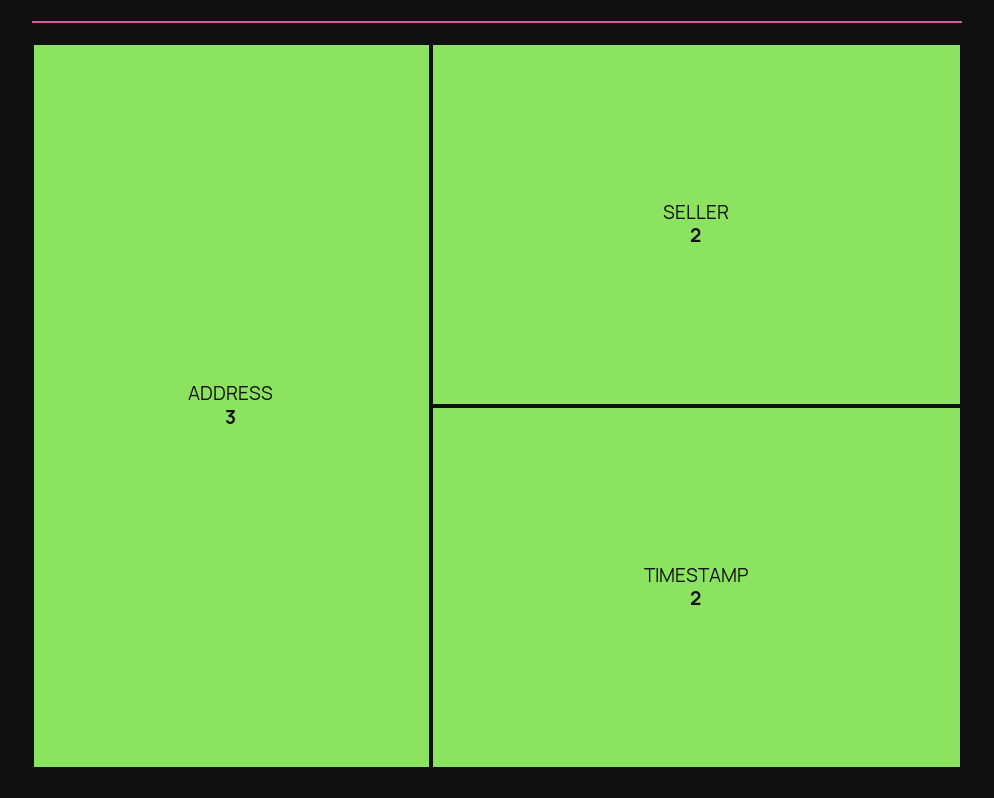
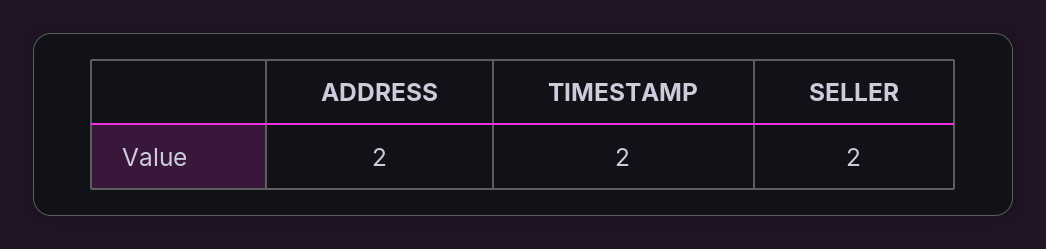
ADDRESS: 3 -> 2

